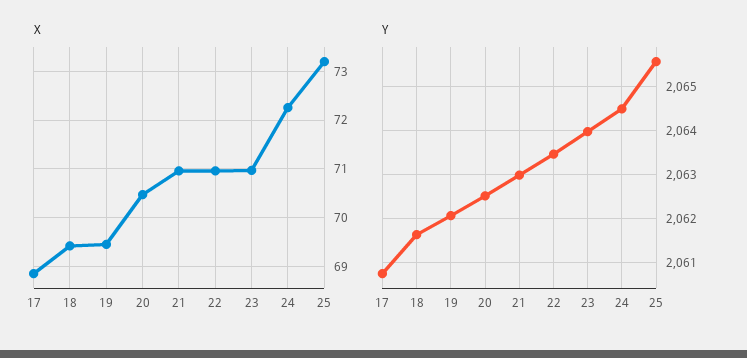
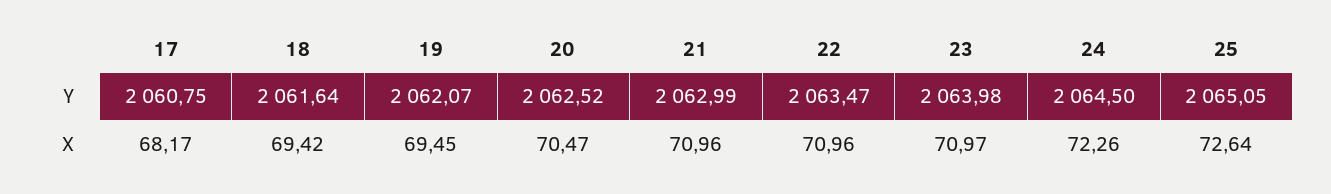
X, 17: 68.8 -> 68.17
X, 25: 73.2 -> 72.64
Y, 25: 2065.6 -> 2065.05

